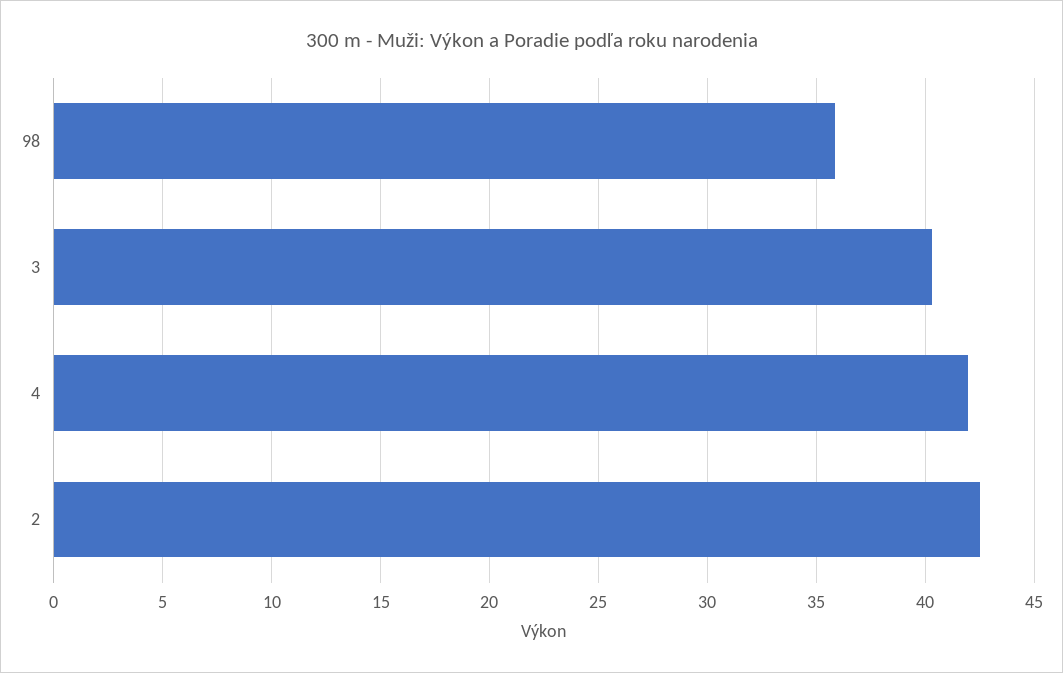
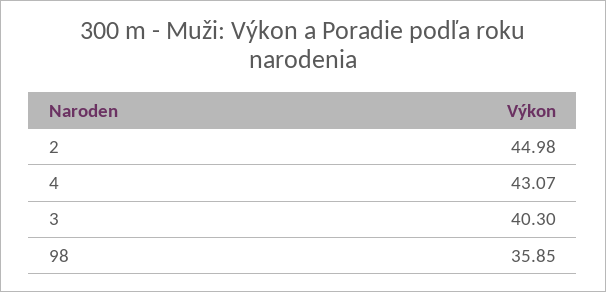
4: 42 -> 43.07
2: 42.5 -> 44.98

